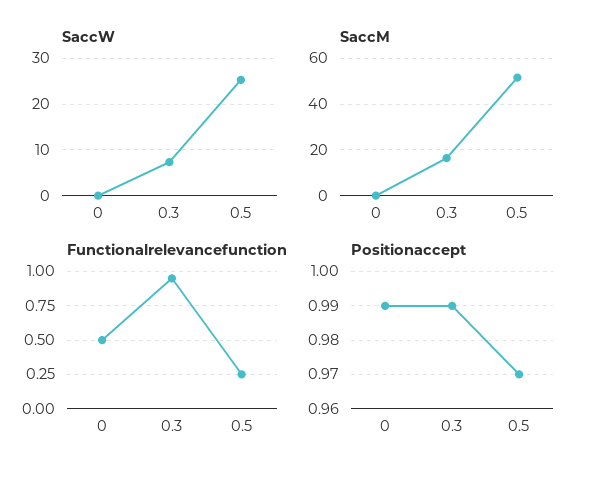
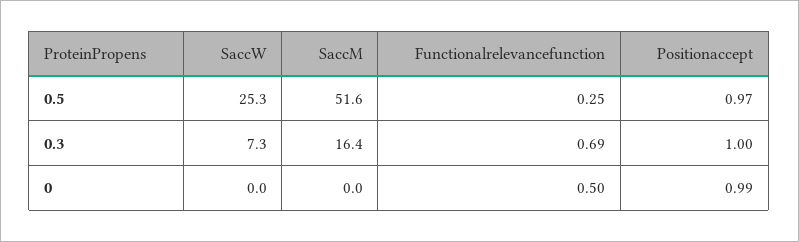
Functionalrelevancefunction, 0.3: 0.95 -> 0.69
Positionaccept, 0.3: 0.99 -> 1

